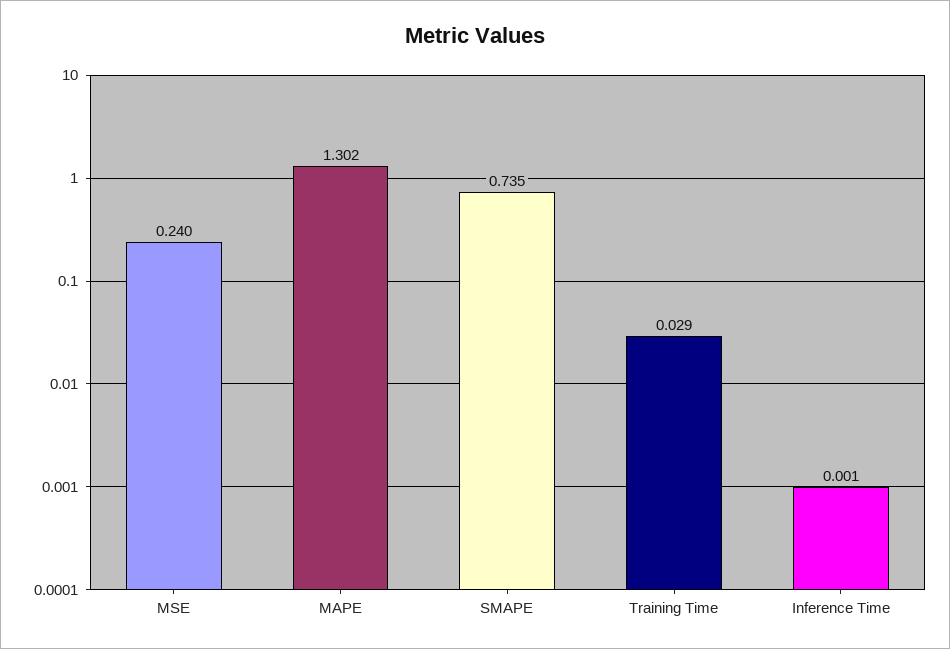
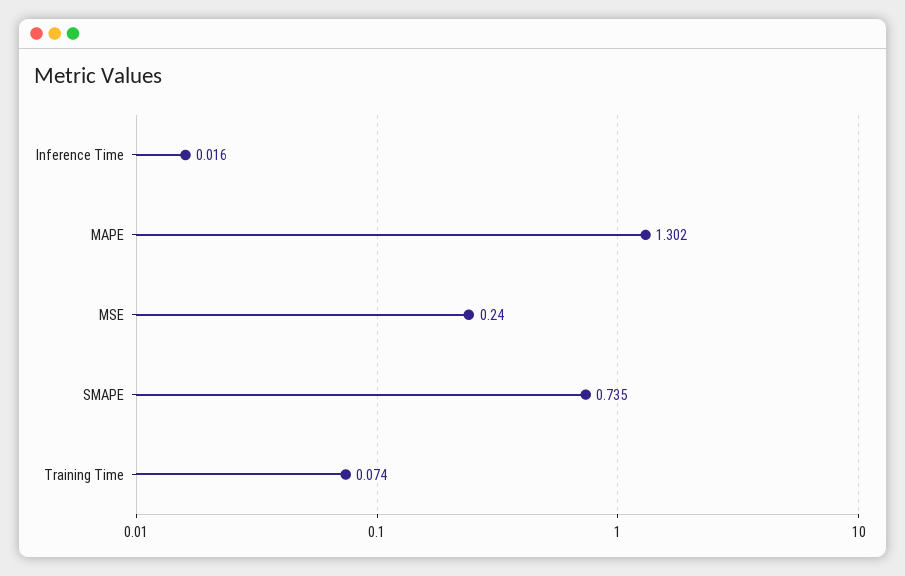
Training Time: 0.029 -> 0.074
Inference Time: 0.001 -> 0.016

